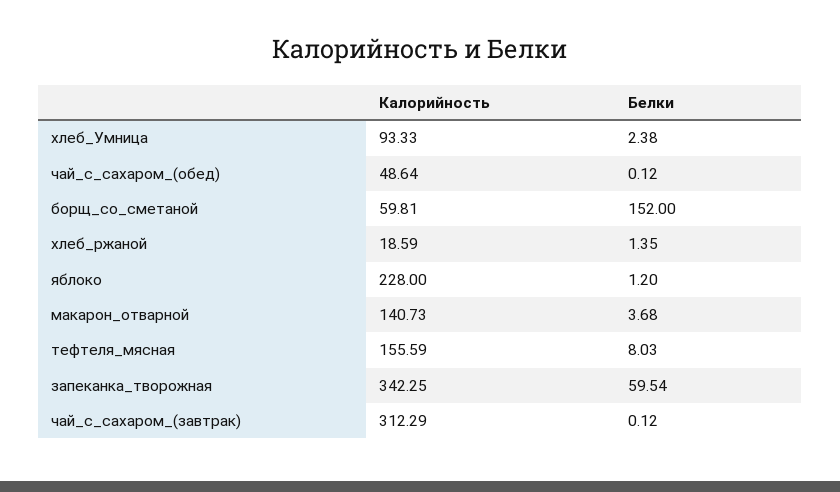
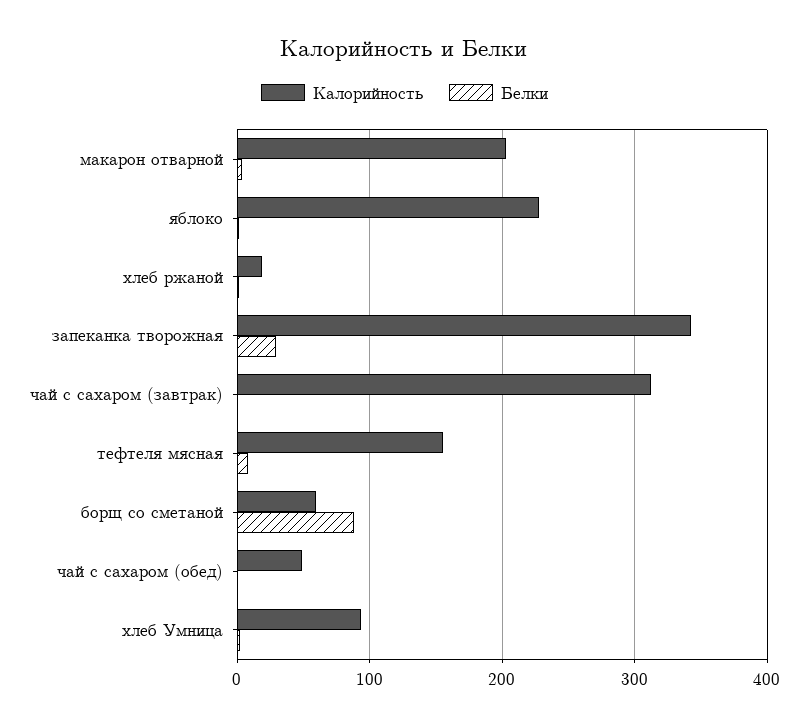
Белки, борщ_со_сметаной: 152 -> 90
Калорийность, макарон_отварной: 140.73 -> 200
Белки, запеканка_творожная: 59.54 -> 30

